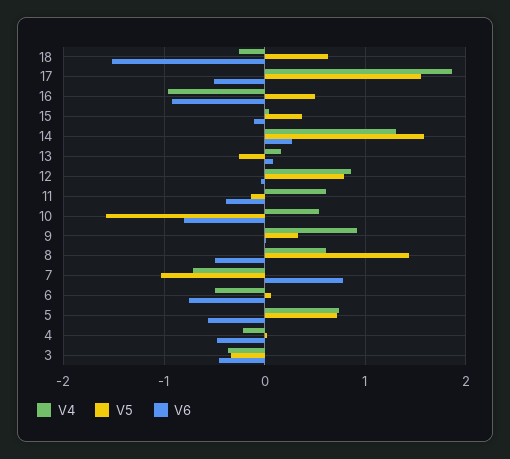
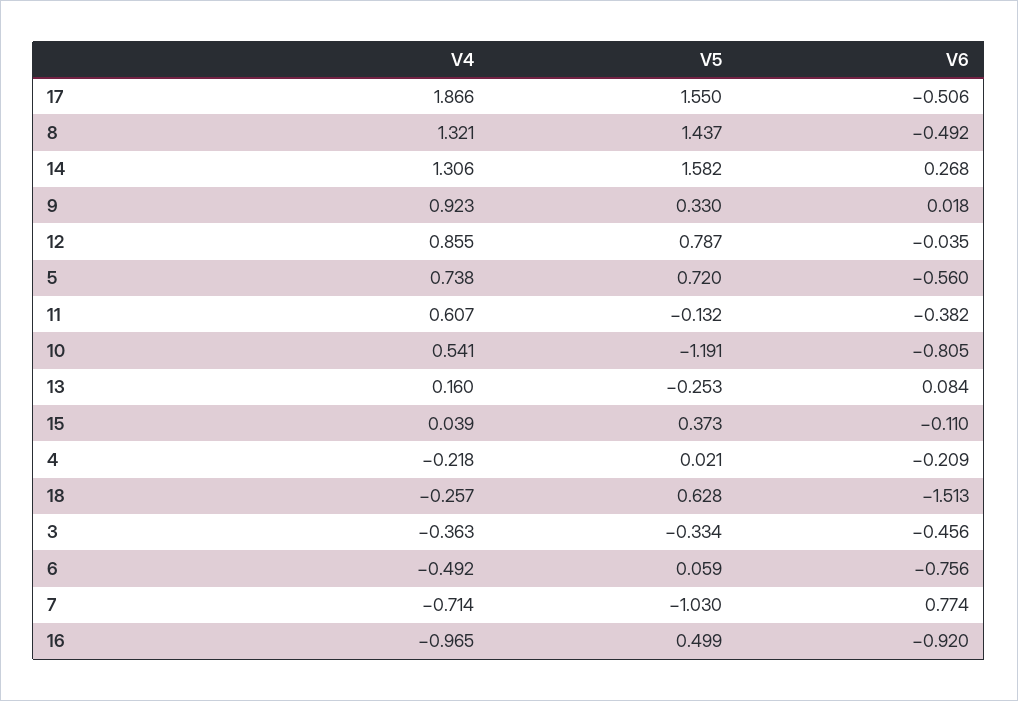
V5, 10: -1.6 -> -1.191
V4, 8: 0.6 -> 1.321
V6, 4: -0.5 -> -0.209

